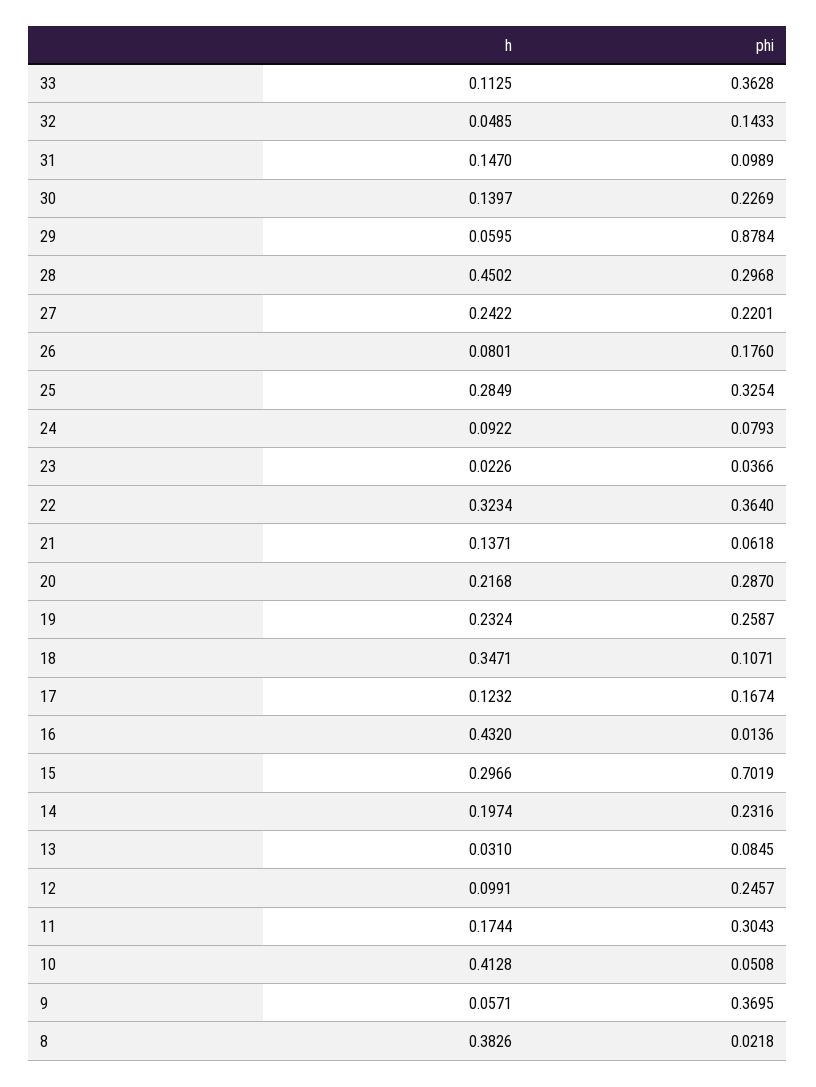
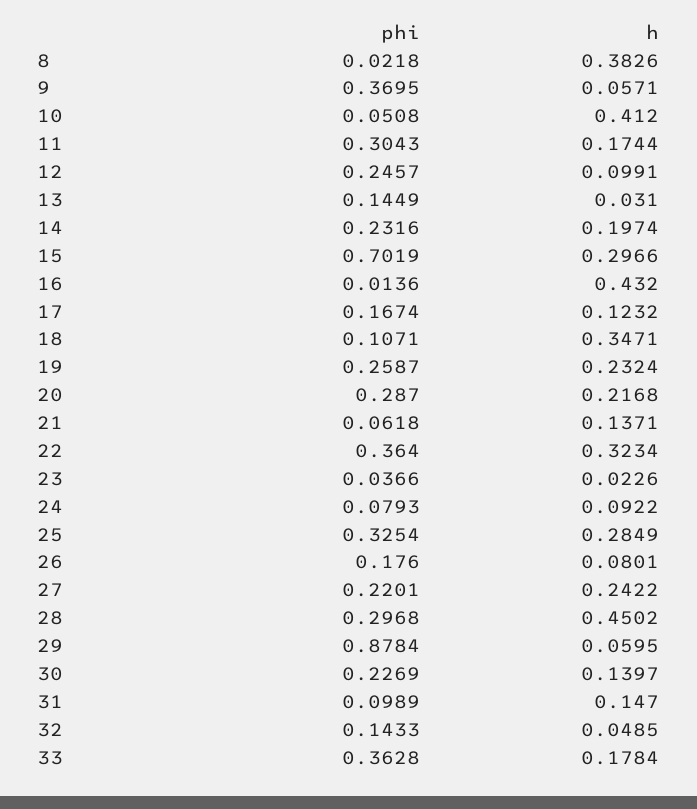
h, 33: 0.1125 -> 0.1784
phi, 13: 0.0845 -> 0.1449
h, 10: 0.4128 -> 0.412

